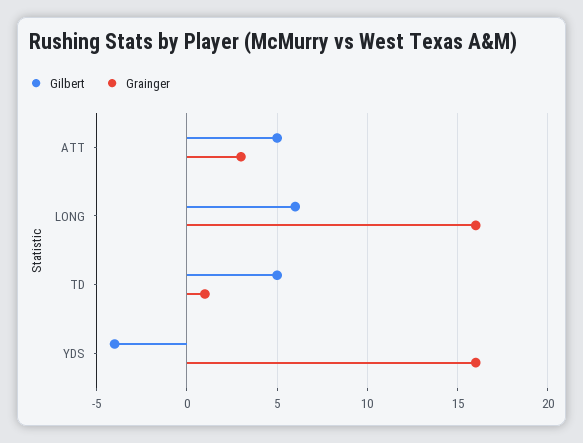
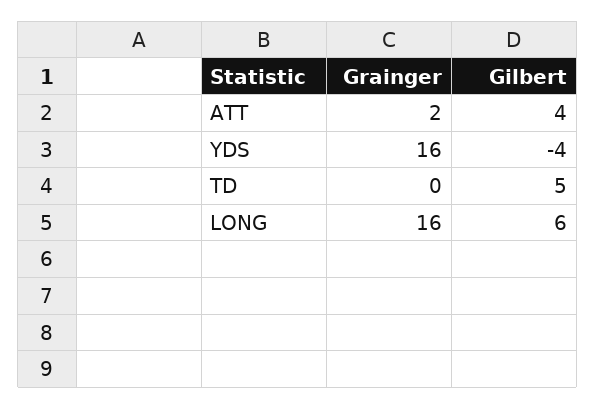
Gilbert, ATT: 5 -> 4
Grainger, ATT: 3 -> 2
Grainger, TD: 1 -> 0

